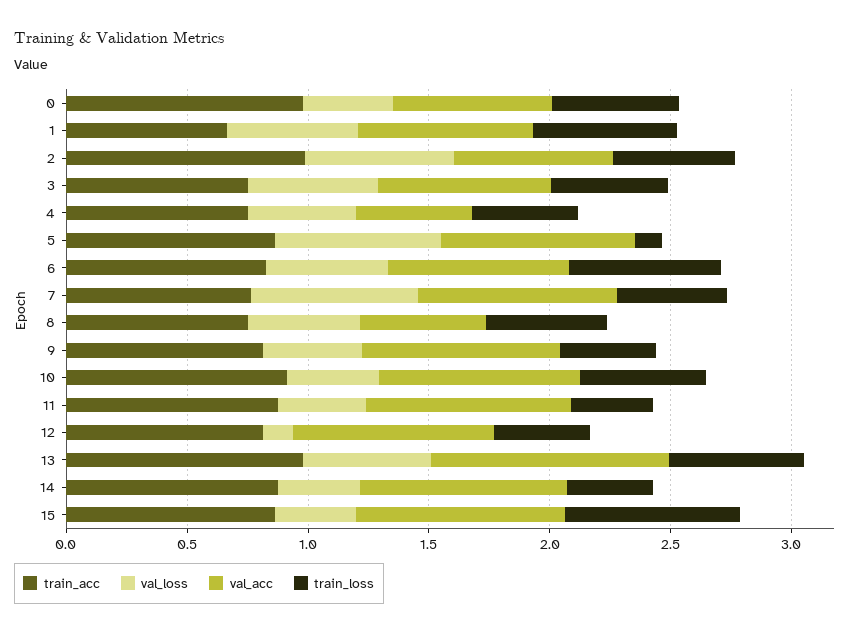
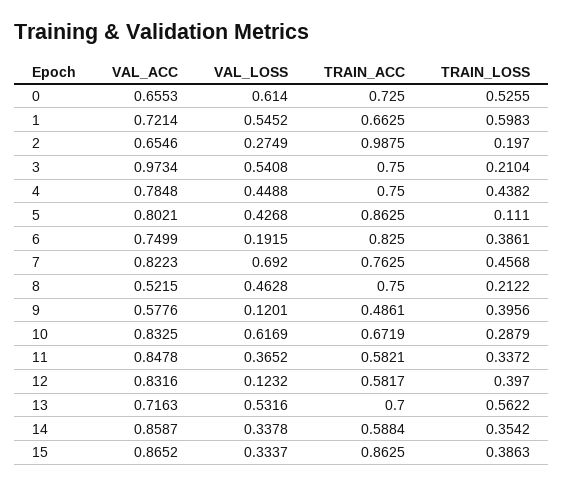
train_acc, 0: 1 -> 0.725
val_loss, 0: 0.4 -> 0.614
val_loss, 2: 0.6 -> 0.2749
train_loss, 2: 0.5 -> 0.197
val_acc, 3: 0.7 -> 0.9734
train_loss, 3: 0.5 -> 0.2104
val_acc, 4: 0.5 -> 0.7848
val_loss, 5: 0.7 -> 0.4268
val_loss, 6: 0.5 -> 0.1915
train_loss, 6: 0.6 -> 0.3861
train_loss, 8: 0.5 -> 0.2122
train_acc, 9: 0.8 -> 0.4861
val_loss, 9: 0.4 -> 0.1201
val_acc, 9: 0.8 -> 0.5776
train_acc, 10: 0.9 -> 0.6719
val_loss, 10: 0.4 -> 0.6169
train_loss, 10: 0.5 -> 0.2879
train_acc, 11: 0.9 -> 0.5821
train_acc, 12: 0.8 -> 0.5817
train_acc, 13: 1 -> 0.7
val_acc, 13: 1 -> 0.7163
train_acc, 14: 0.9 -> 0.5884
train_loss, 15: 0.7 -> 0.3863

